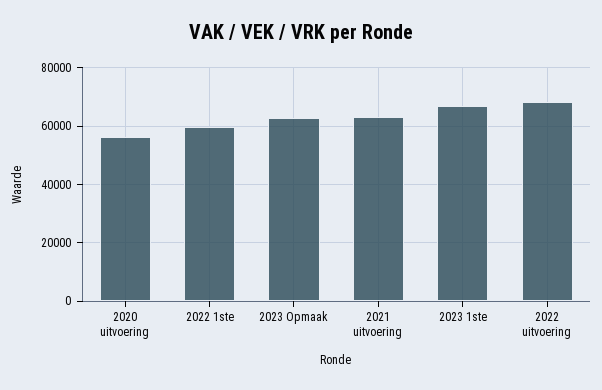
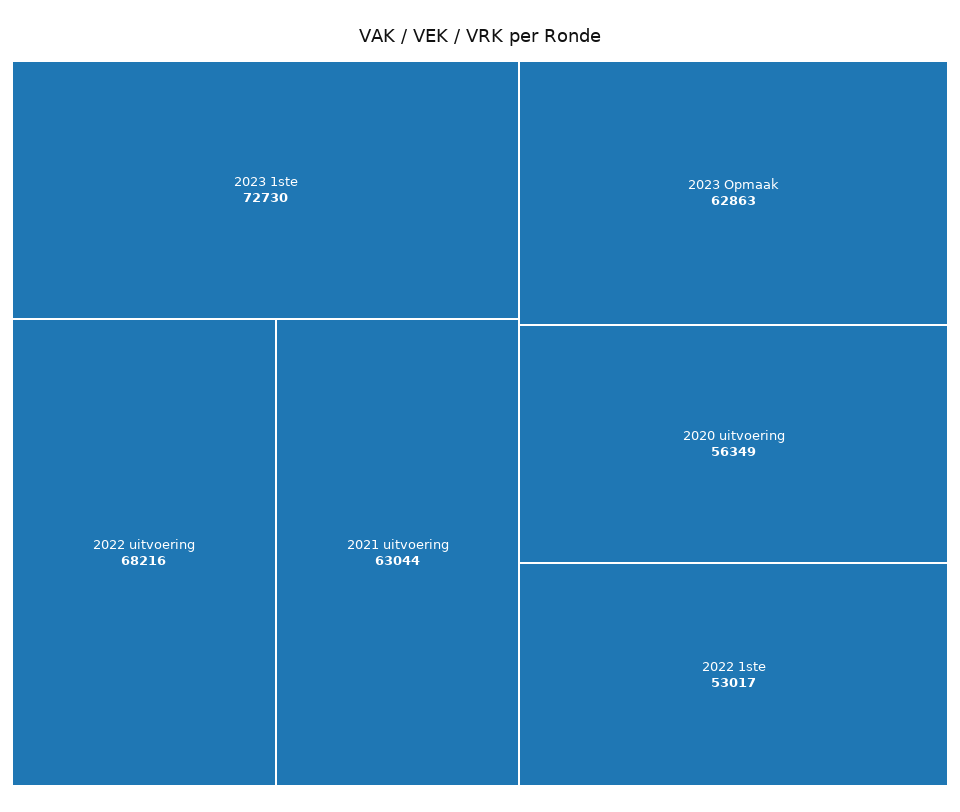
2022 1ste: 60000 -> 53017
2023 1ste: 67500 -> 72730

